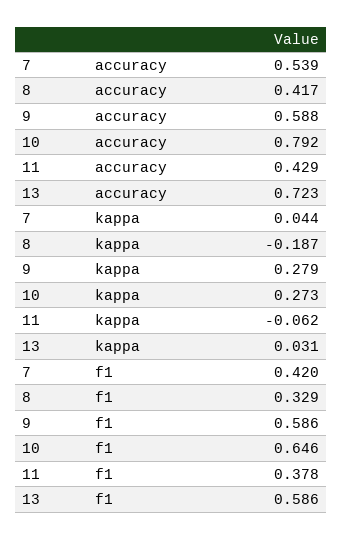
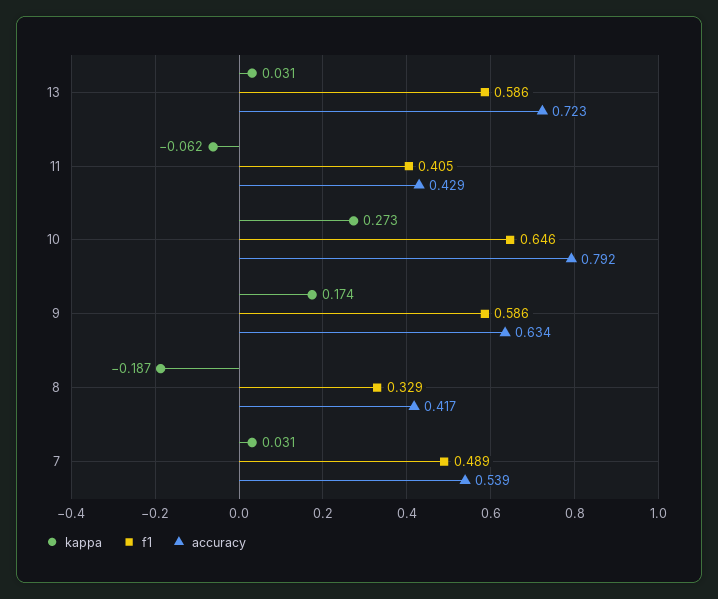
accuracy, 9: 0.588 -> 0.634
kappa, 7: 0.044 -> 0.031
kappa, 9: 0.279 -> 0.174
f1, 7: 0.42 -> 0.489
f1, 11: 0.378 -> 0.405

